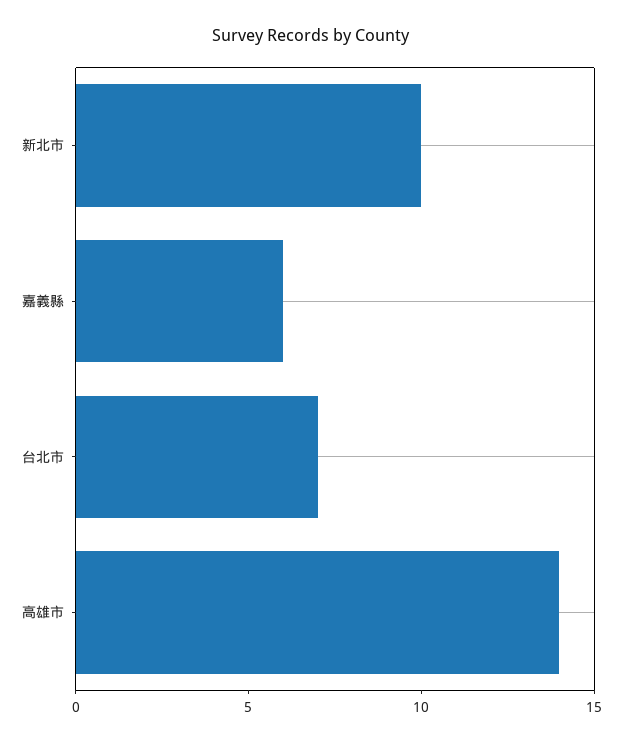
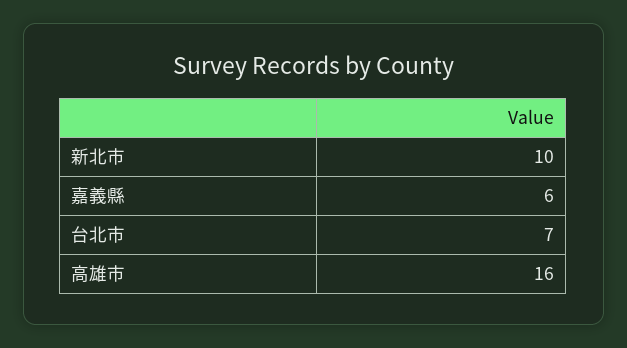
高雄市: 14 -> 16

